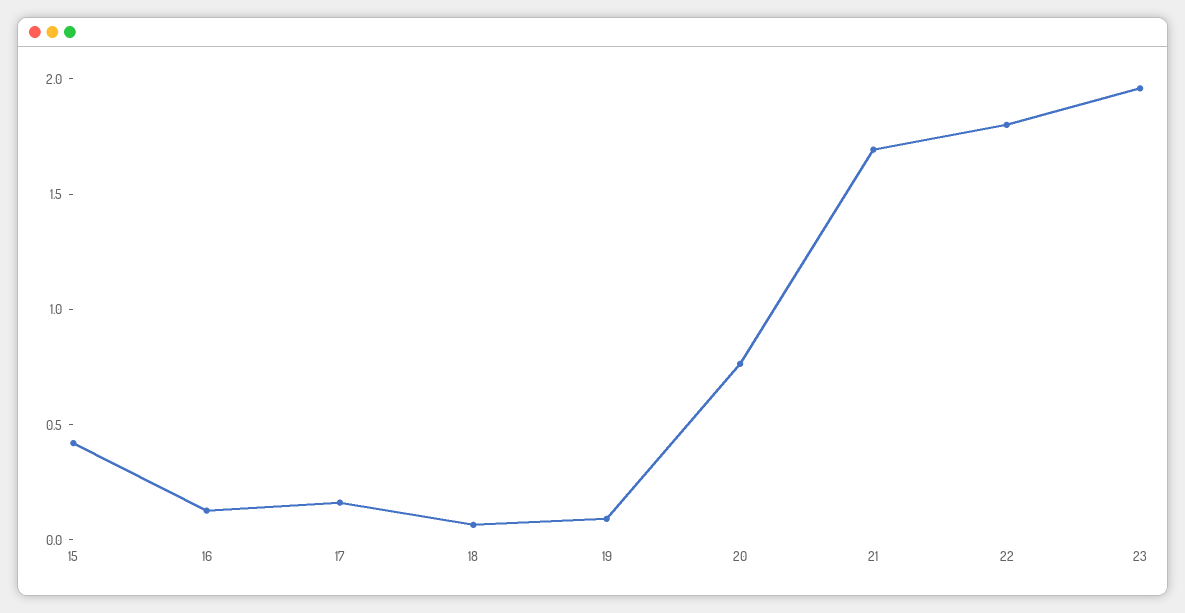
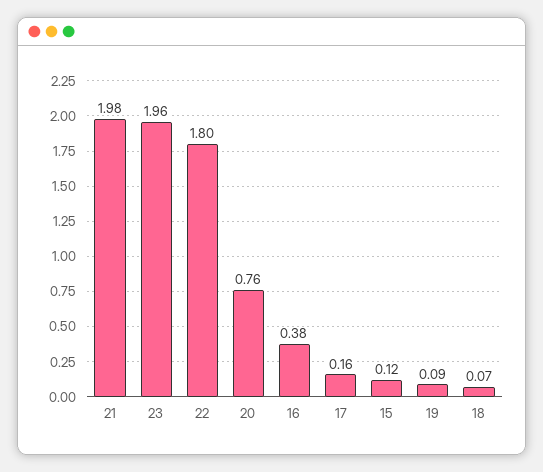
15: 0.4 -> 0.12
16: 0.1 -> 0.38
21: 1.7 -> 1.98

